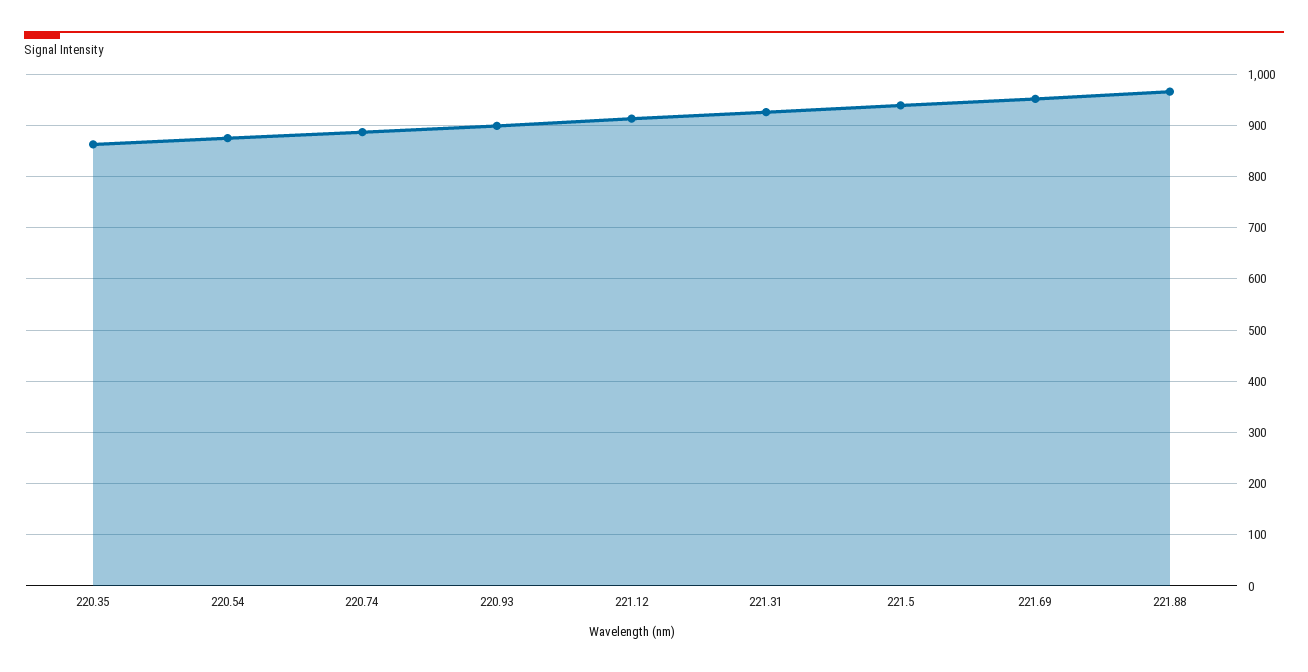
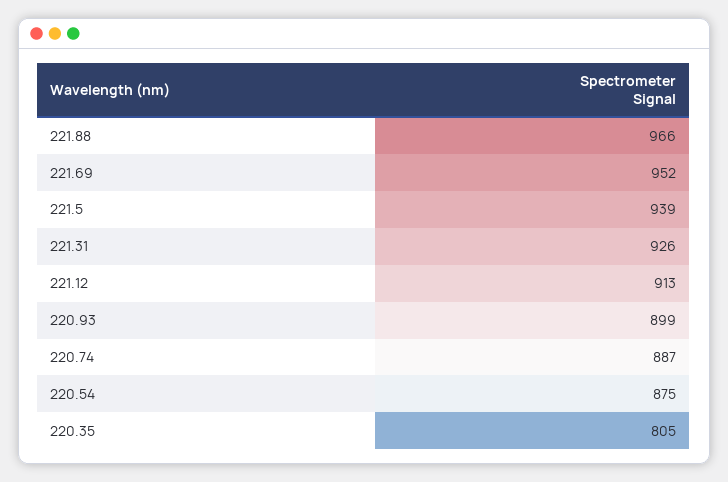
220.35: 860 -> 805

